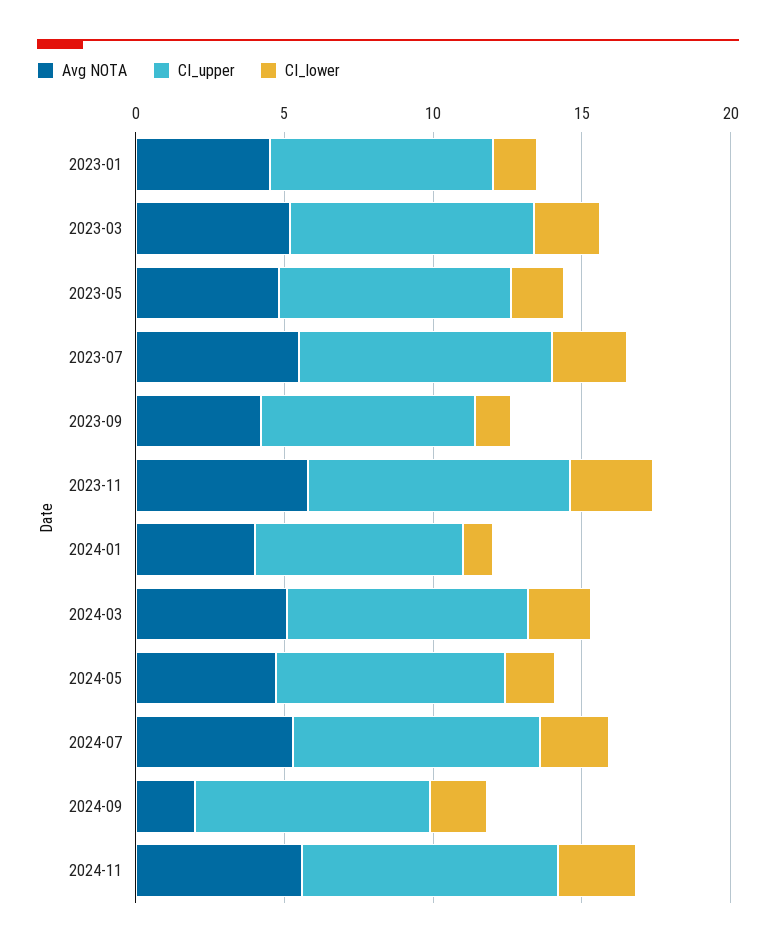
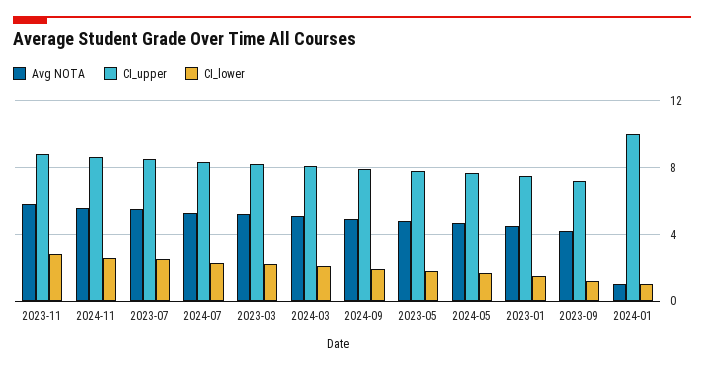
Avg NOTA, 2024-01: 4 -> 1
CI_upper, 2024-01: 7 -> 10
Avg NOTA, 2024-09: 2 -> 5

